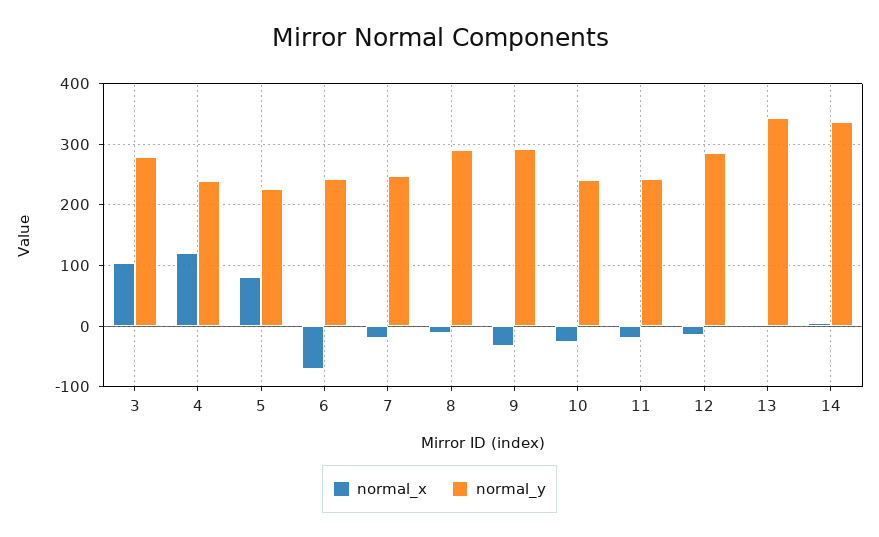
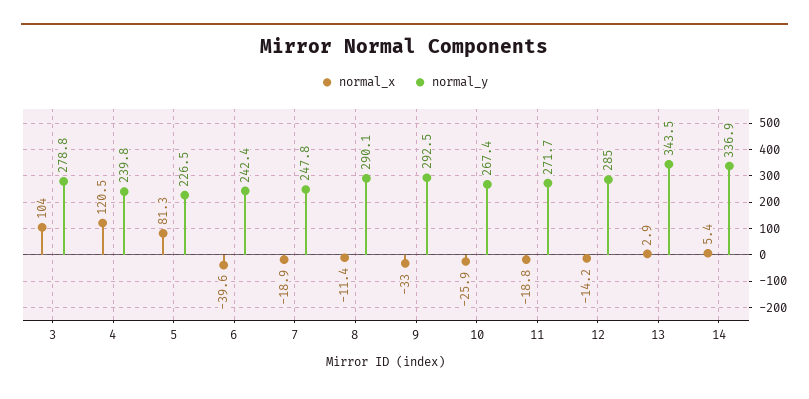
normal_x, 6: -70 -> -39.6
normal_y, 10: 240 -> 267.4
normal_y, 11: 240 -> 271.7

